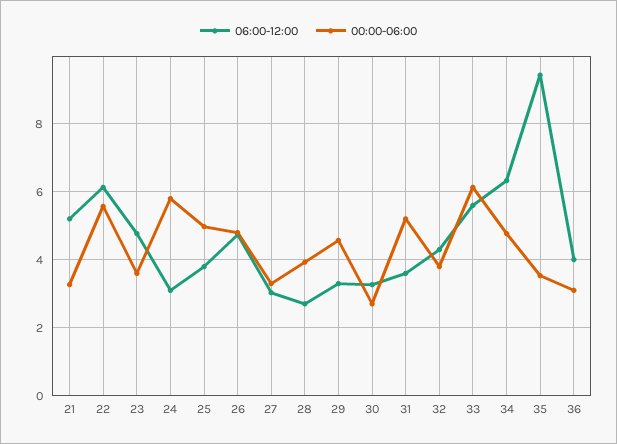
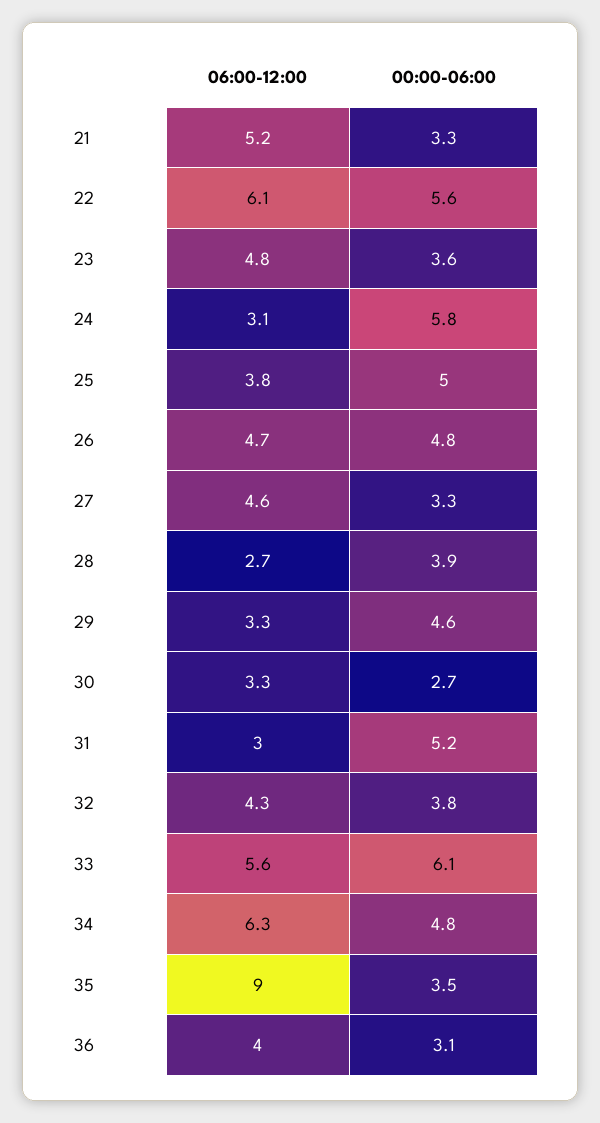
06:00-12:00, 27: 3 -> 4.6
06:00-12:00, 31: 3.6 -> 3
06:00-12:00, 35: 9.4 -> 9

